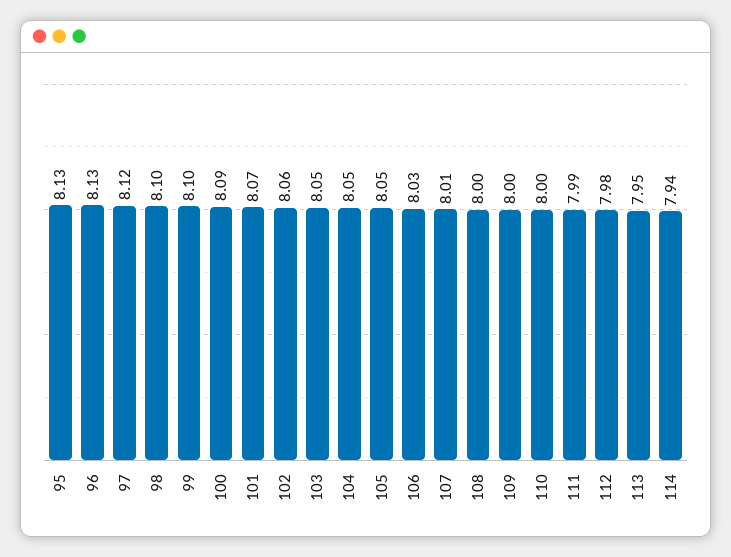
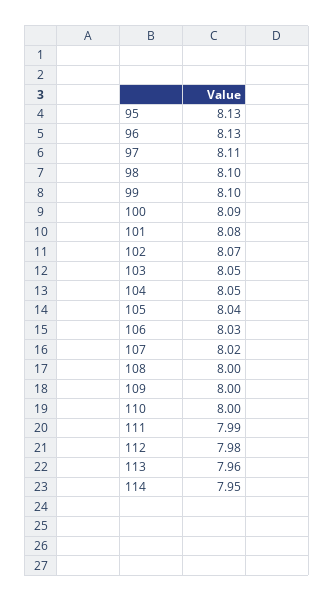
97: 8.12 -> 8.11
101: 8.07 -> 8.08
102: 8.06 -> 8.07
105: 8.05 -> 8.04
107: 8.01 -> 8.02
113: 7.95 -> 7.96
114: 7.94 -> 7.95

